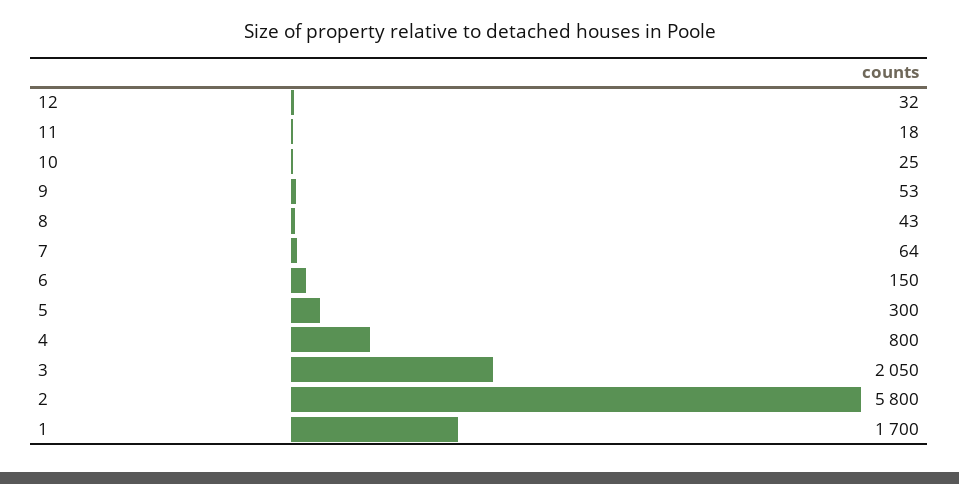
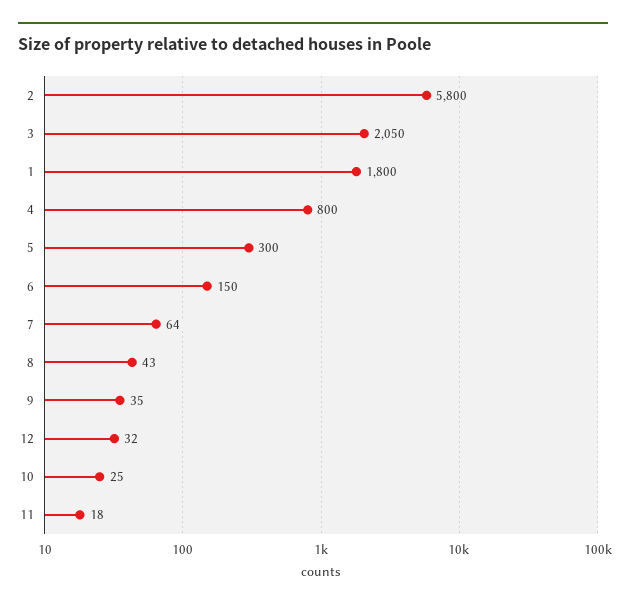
9: 53 -> 35
1: 1700 -> 1800

